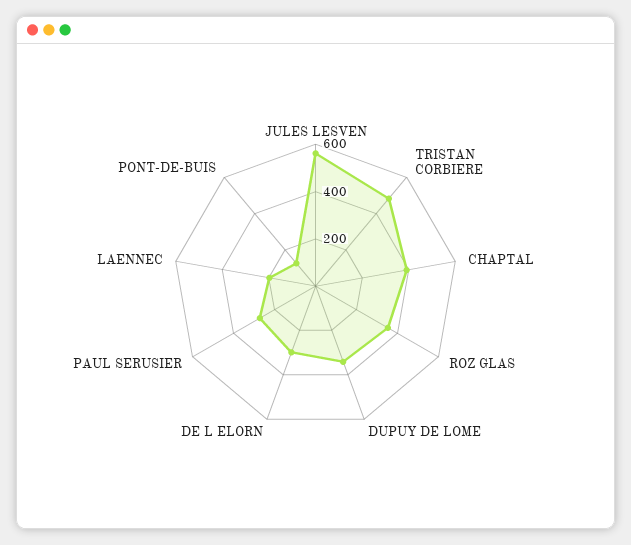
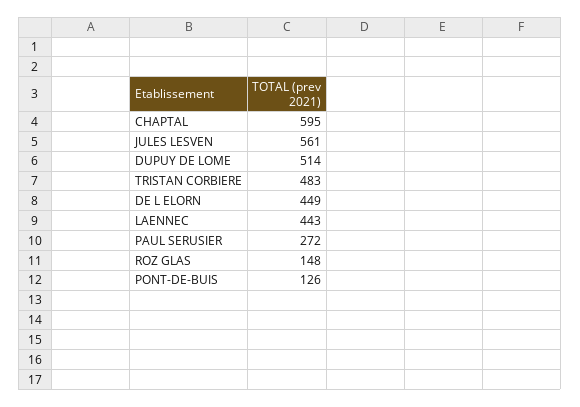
CHAPTAL: 400 -> 595
ROZ GLAS: 350 -> 148
DUPUY DE LOME: 350 -> 514
DE L ELORN: 300 -> 449
LAENNEC: 200 -> 443

